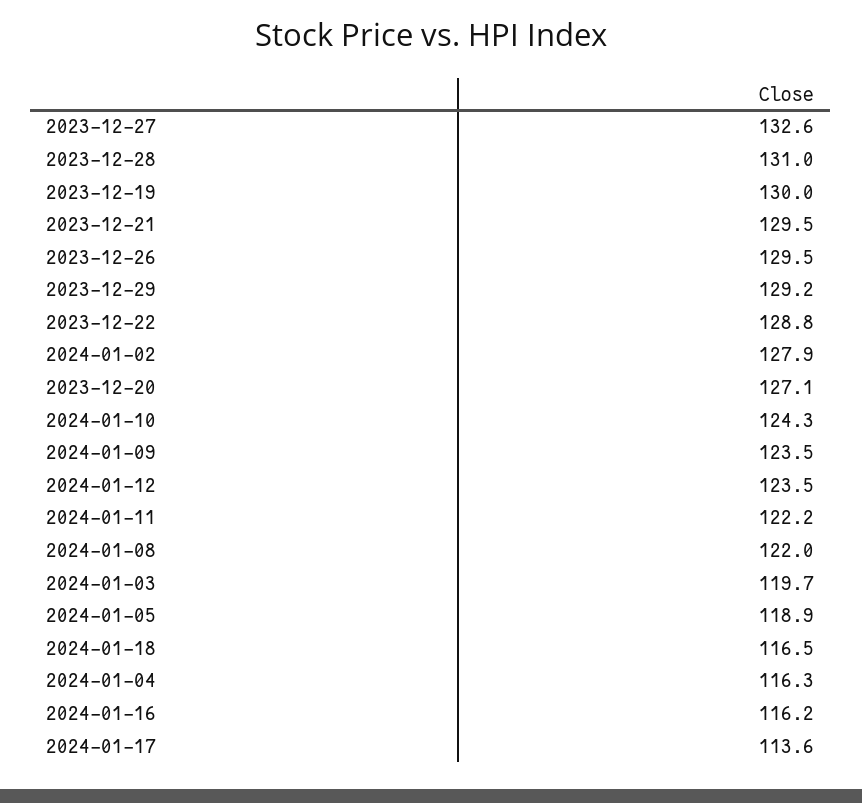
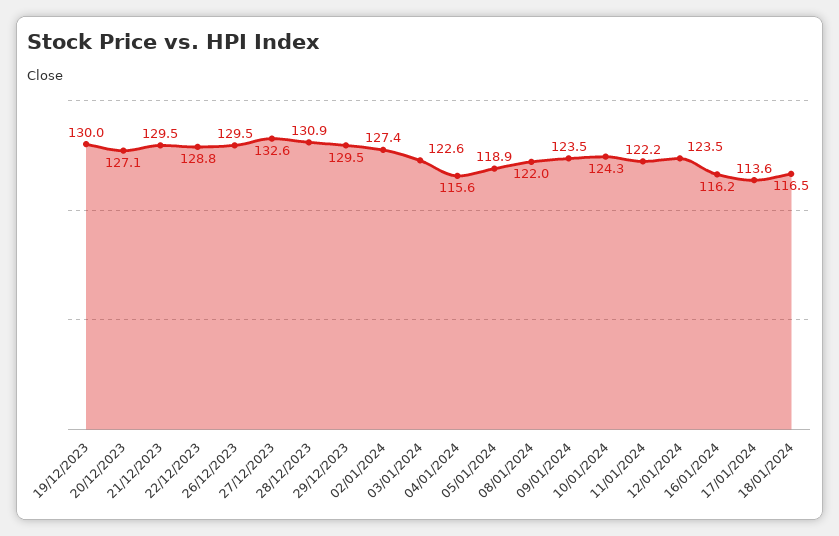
2023-12-28: 131 -> 130.9
2023-12-29: 129.2 -> 129.5
2024-01-02: 127.9 -> 127.4
2024-01-03: 119.7 -> 122.6
2024-01-04: 116.3 -> 115.6

